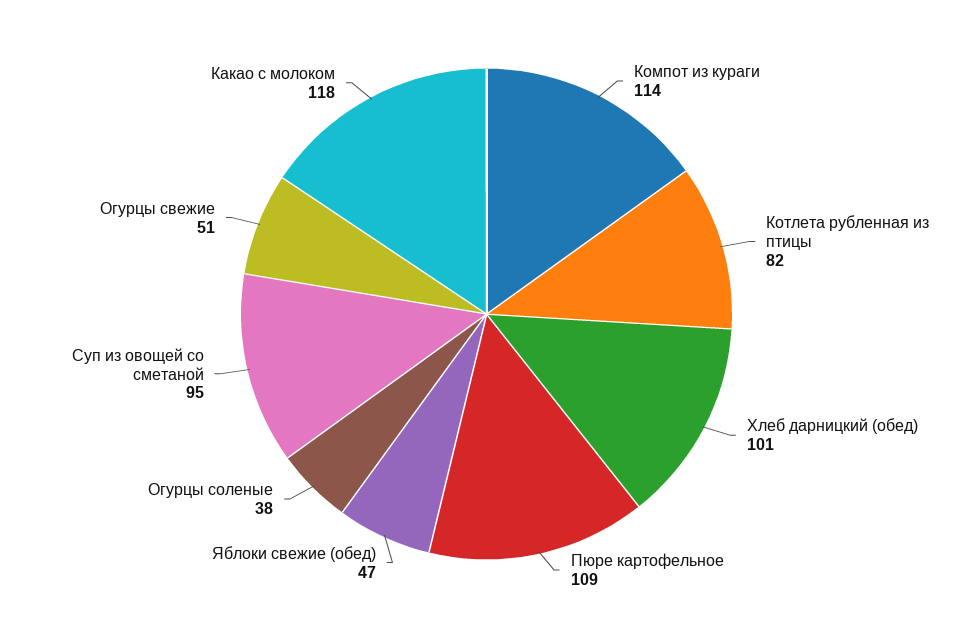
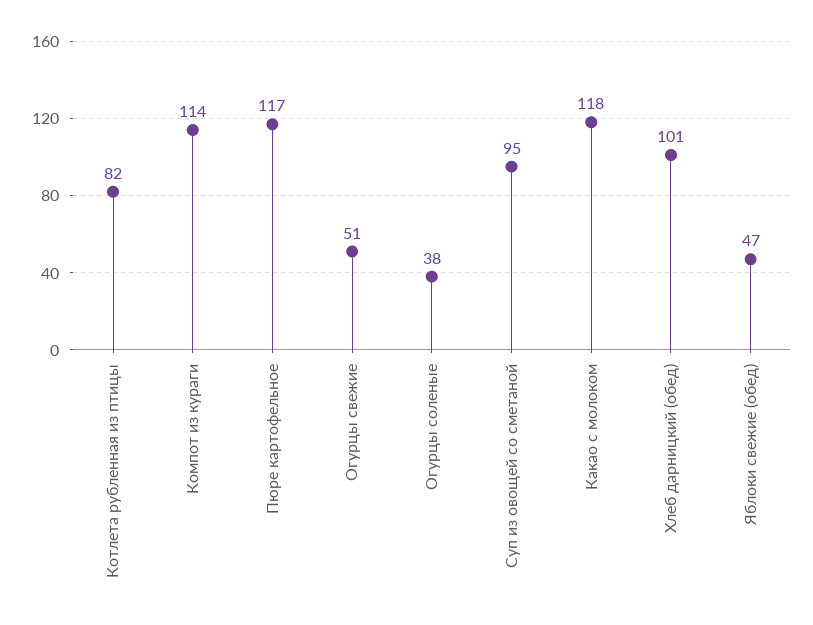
Пюре картофельное: 109 -> 117

